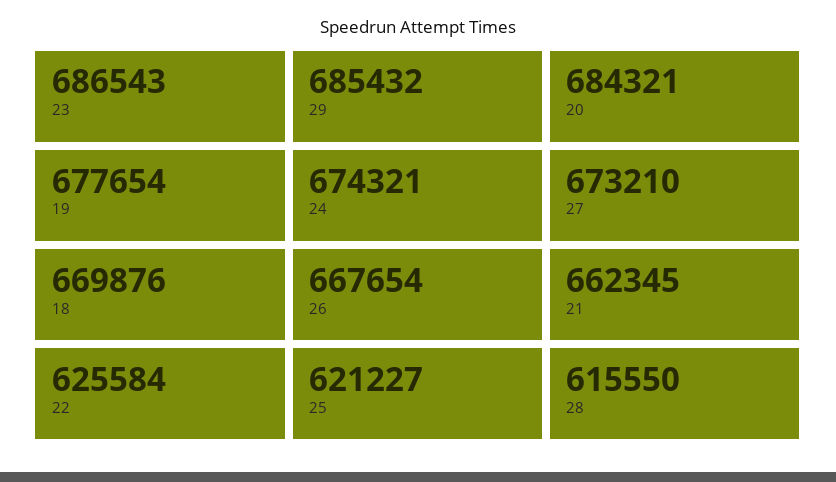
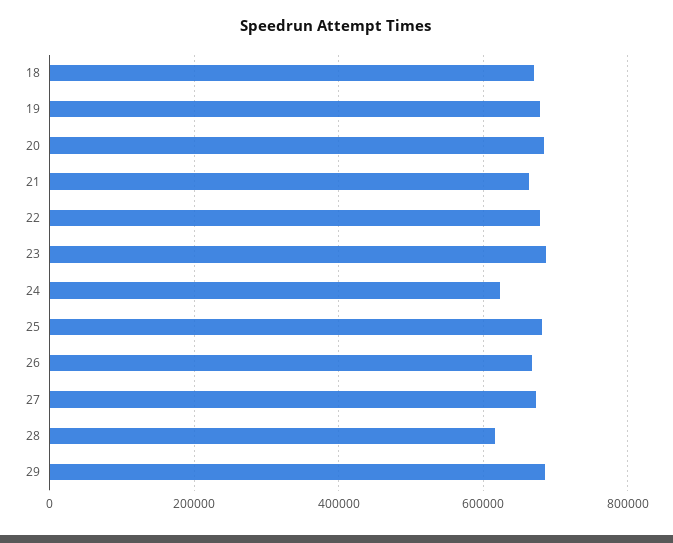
24: 674321 -> 620000
22: 625584 -> 680000
25: 621227 -> 680000

